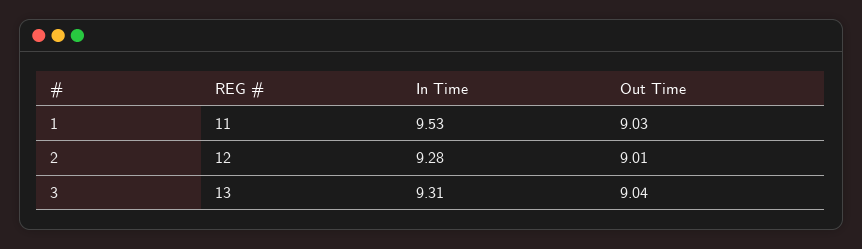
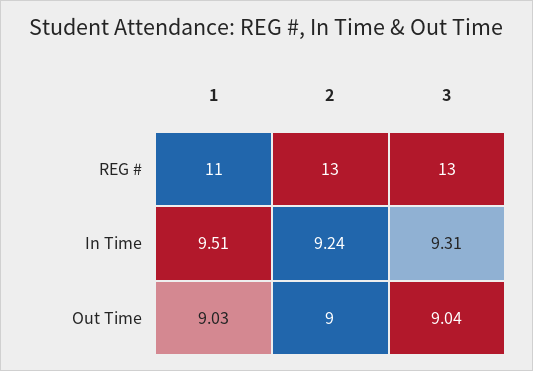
In Time, 1: 9.53 -> 9.51
REG #, 2: 12 -> 13
In Time, 2: 9.28 -> 9.24
Out Time, 2: 9.01 -> 9

